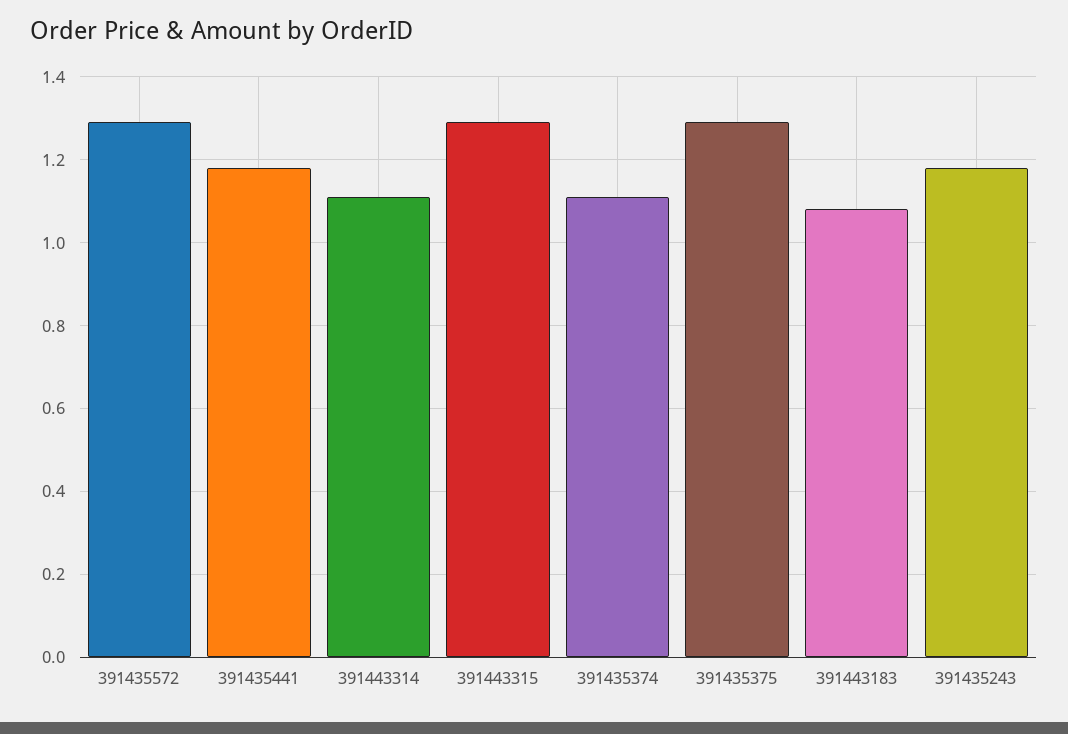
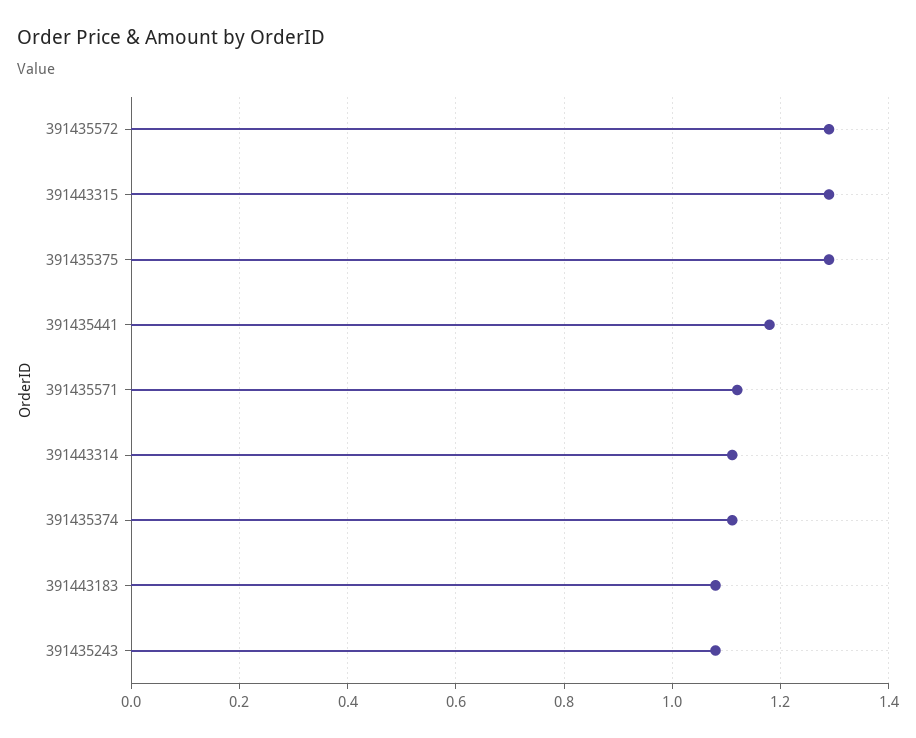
391435243: 1.18 -> 1.08
391435571: none -> 1.12

